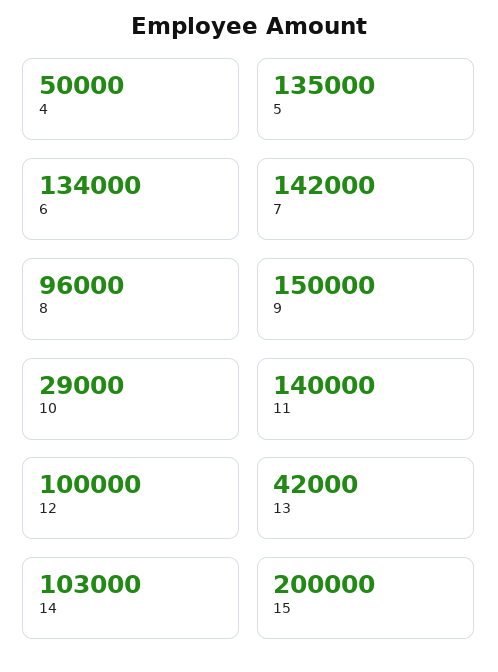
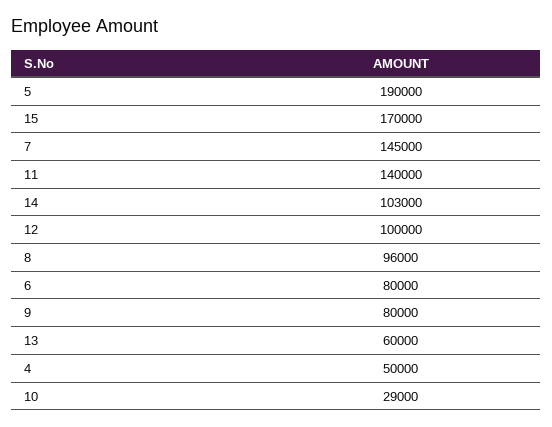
5: 135000 -> 190000
6: 134000 -> 80000
7: 142000 -> 145000
9: 150000 -> 80000
13: 42000 -> 60000
15: 200000 -> 170000

